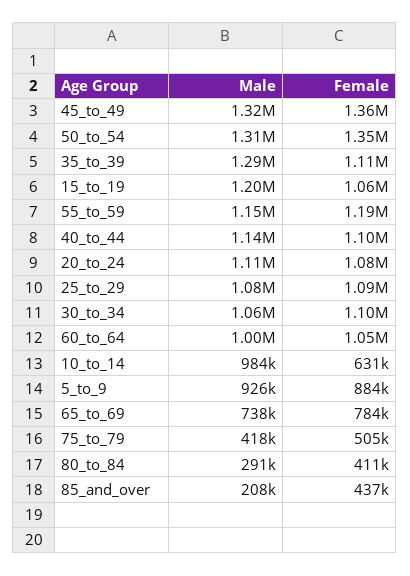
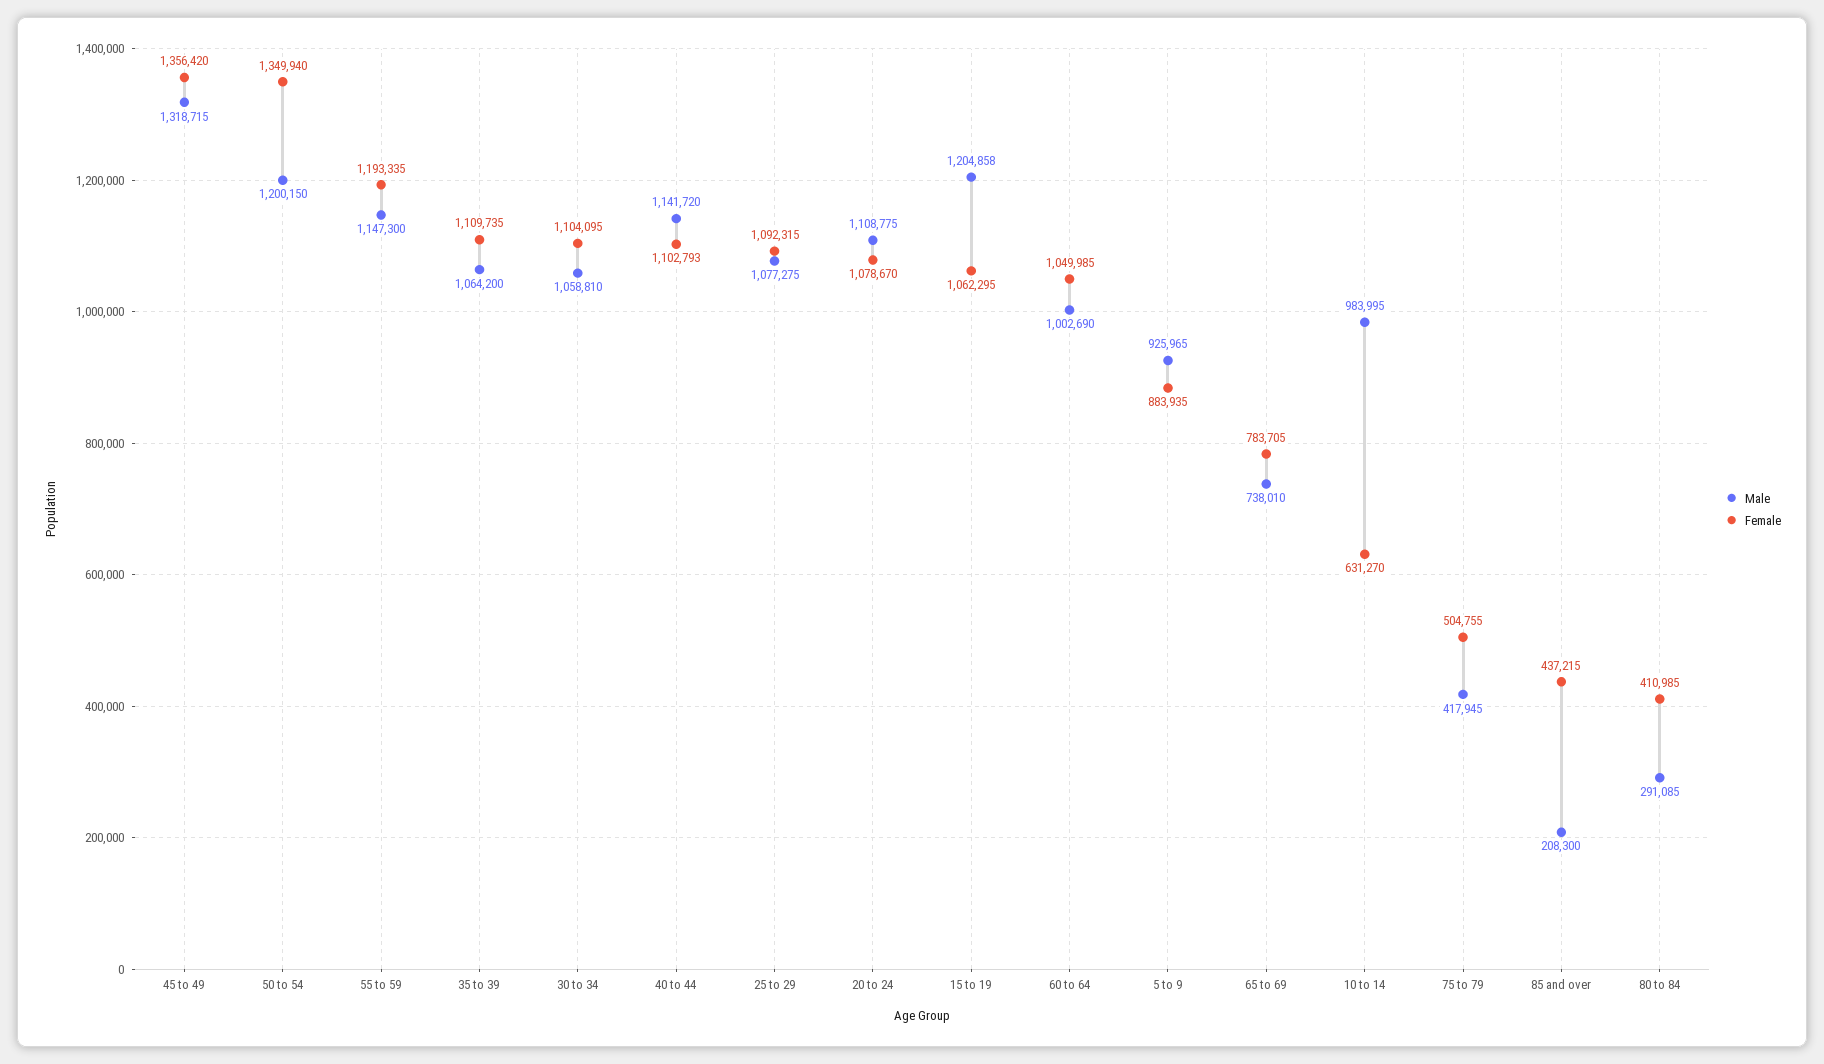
Male, 50_to_54: 1310000 -> 1200150
Male, 35_to_39: 1290000 -> 1064200

